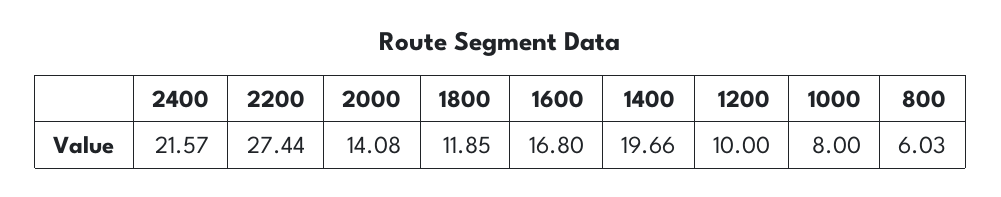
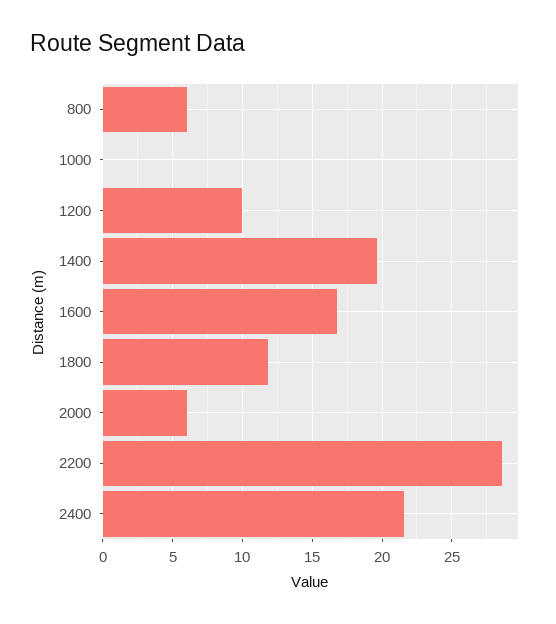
2200: 27.44 -> 28.5
2000: 14.08 -> 6
1000: 8 -> 0

